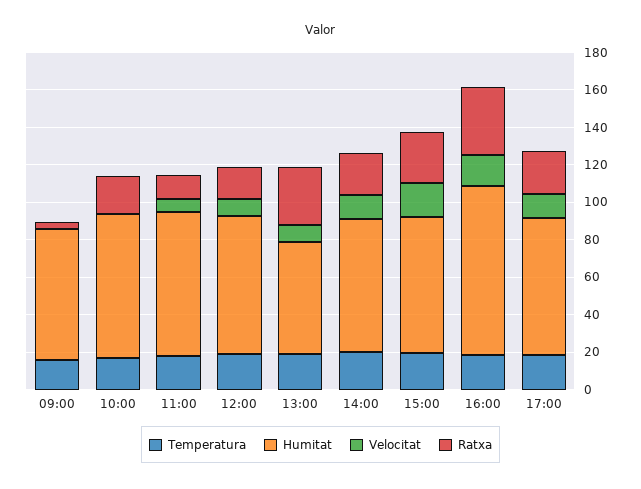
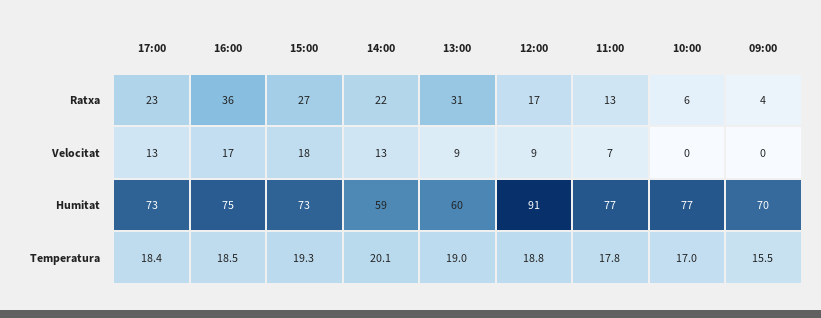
Ratxa, 10:00: 20 -> 6
Humitat, 12:00: 75 -> 91
Humitat, 14:00: 70 -> 59
Humitat, 16:00: 90 -> 75

